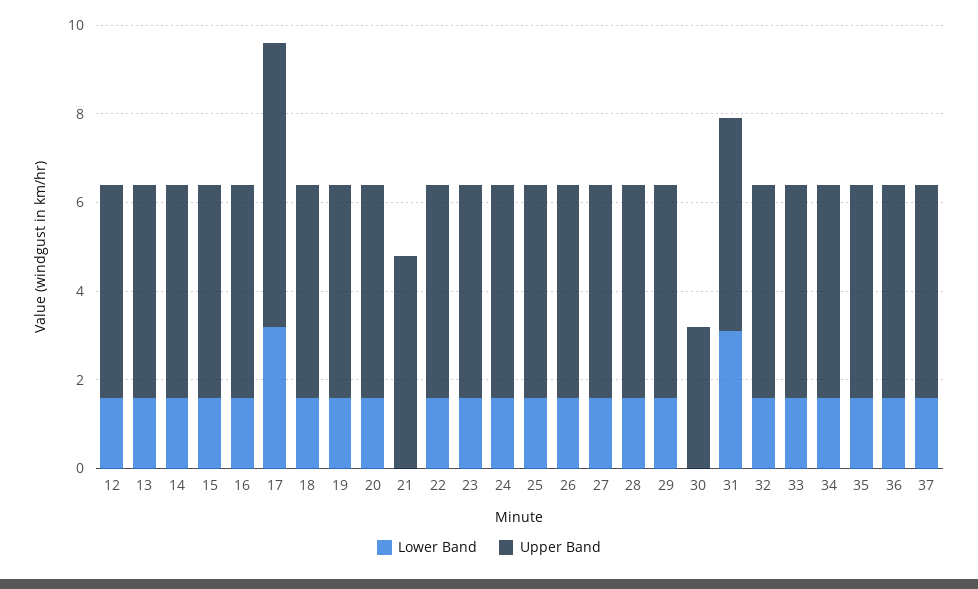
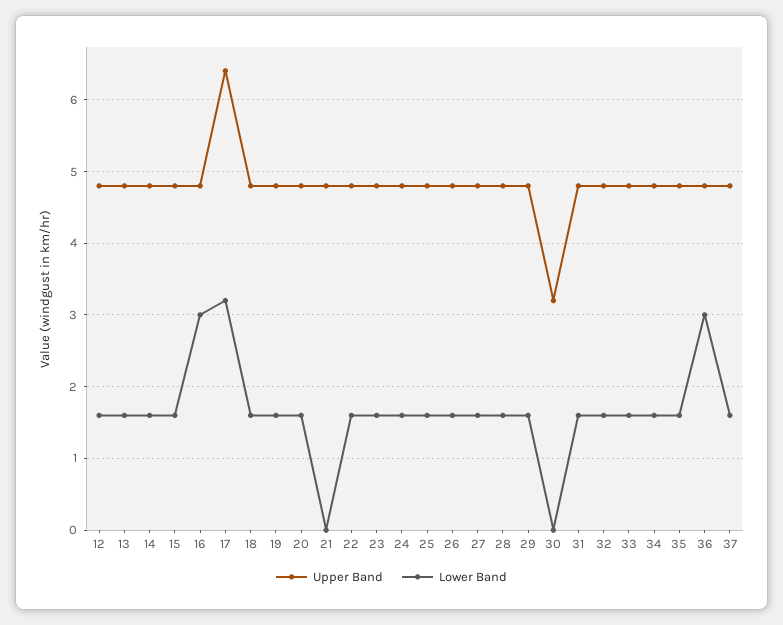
Lower Band, 16: 1.5 -> 3
Lower Band, 31: 3 -> 1.6
Lower Band, 36: 1.5 -> 3

